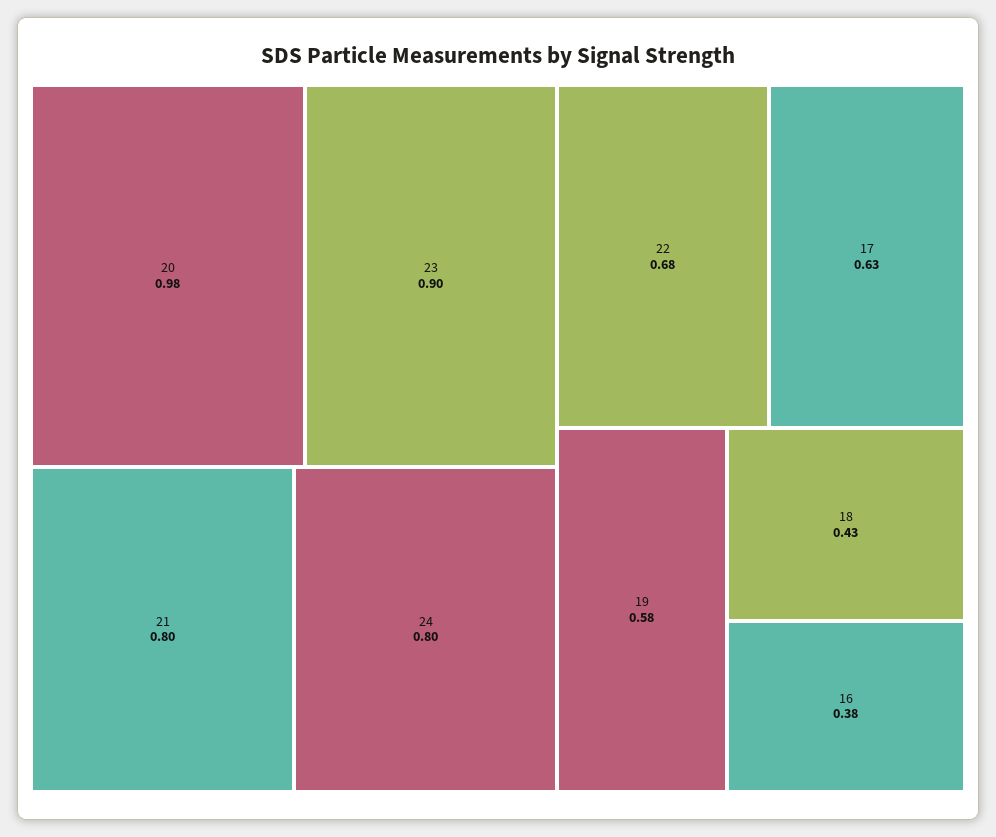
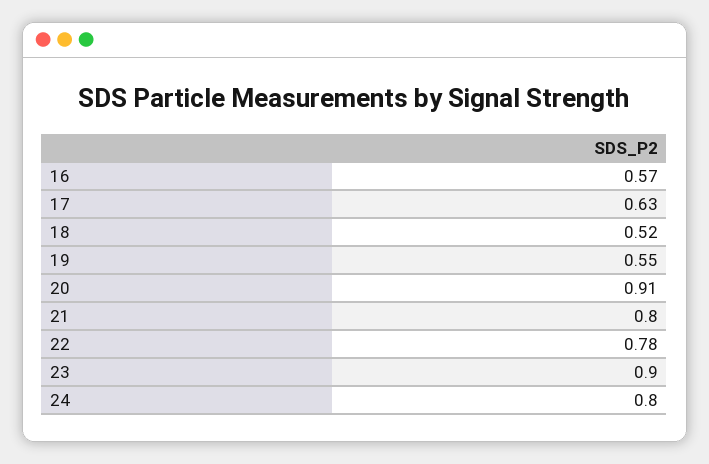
20: 0.98 -> 0.91
22: 0.68 -> 0.78
19: 0.58 -> 0.55
18: 0.43 -> 0.52
16: 0.38 -> 0.57

